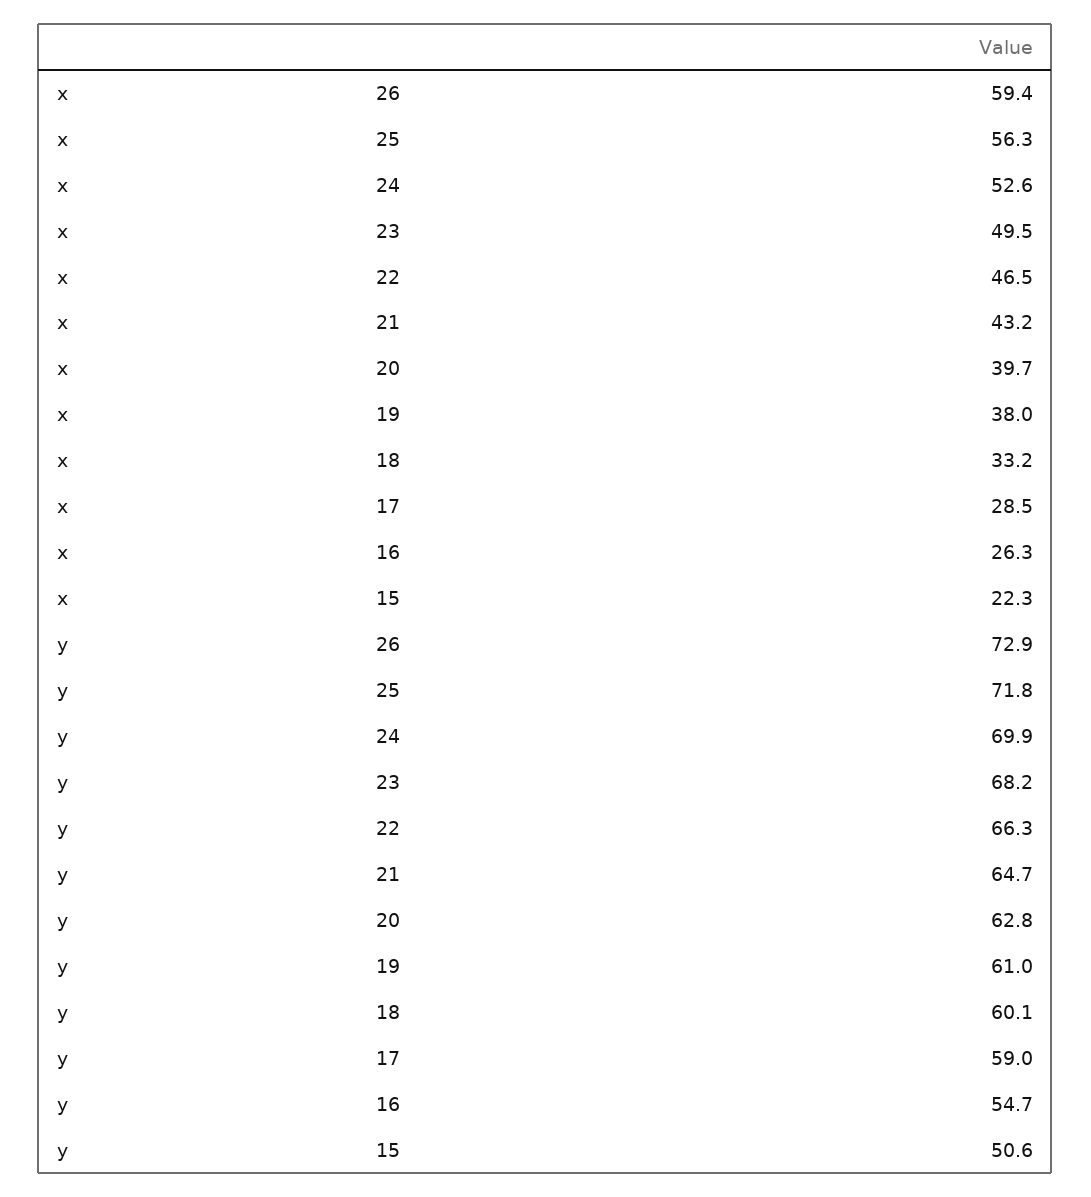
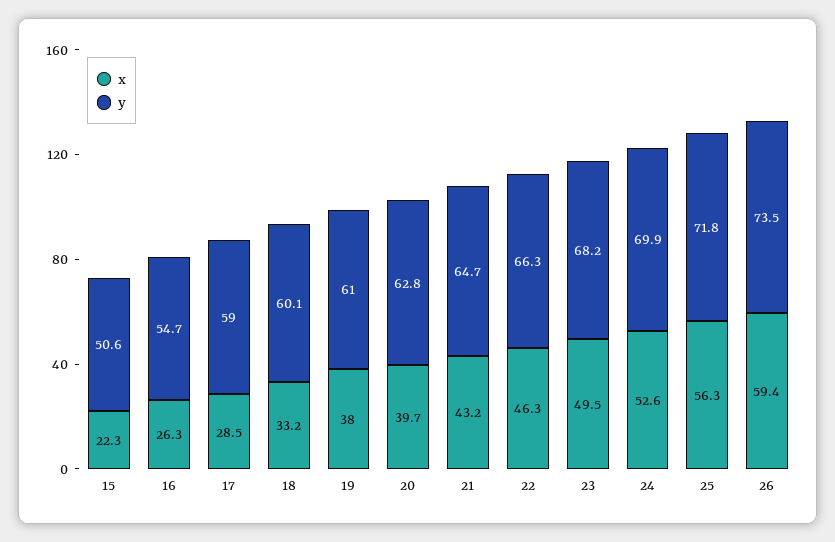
x, 22: 46.5 -> 46.3
y, 26: 72.9 -> 73.5

